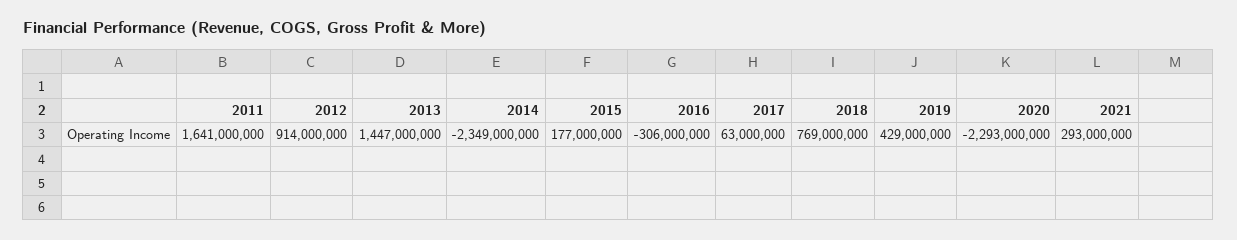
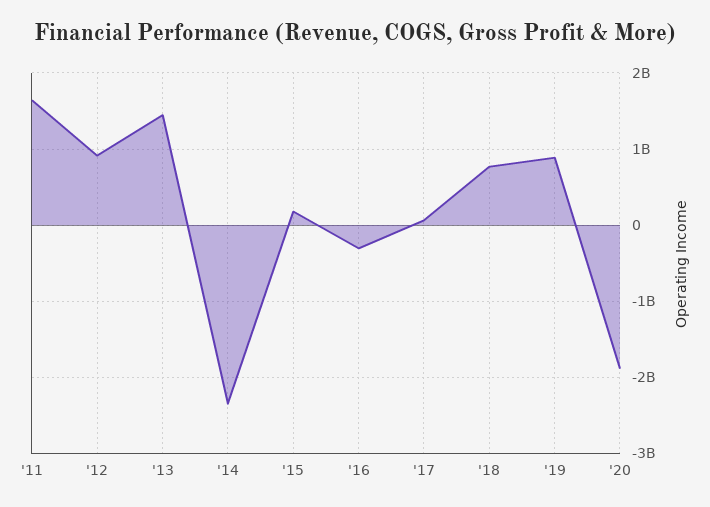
2019: 429000000 -> 900000000
2020: -2293000000 -> -1900000000
2021: 293000000 -> none

